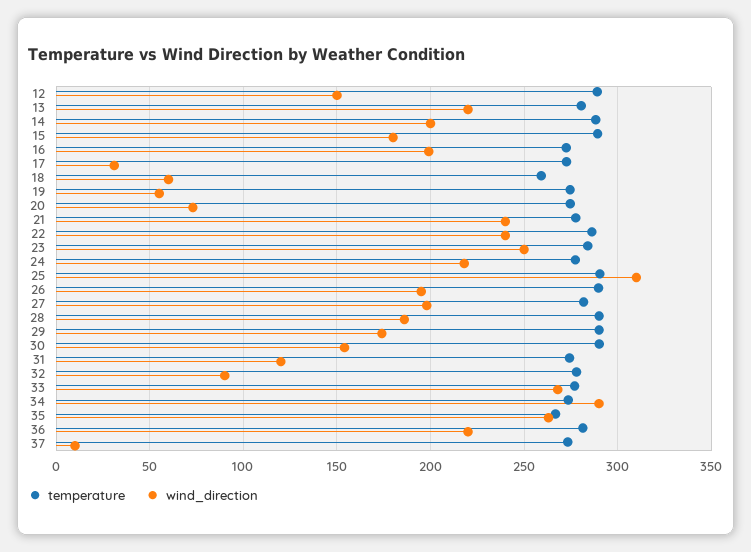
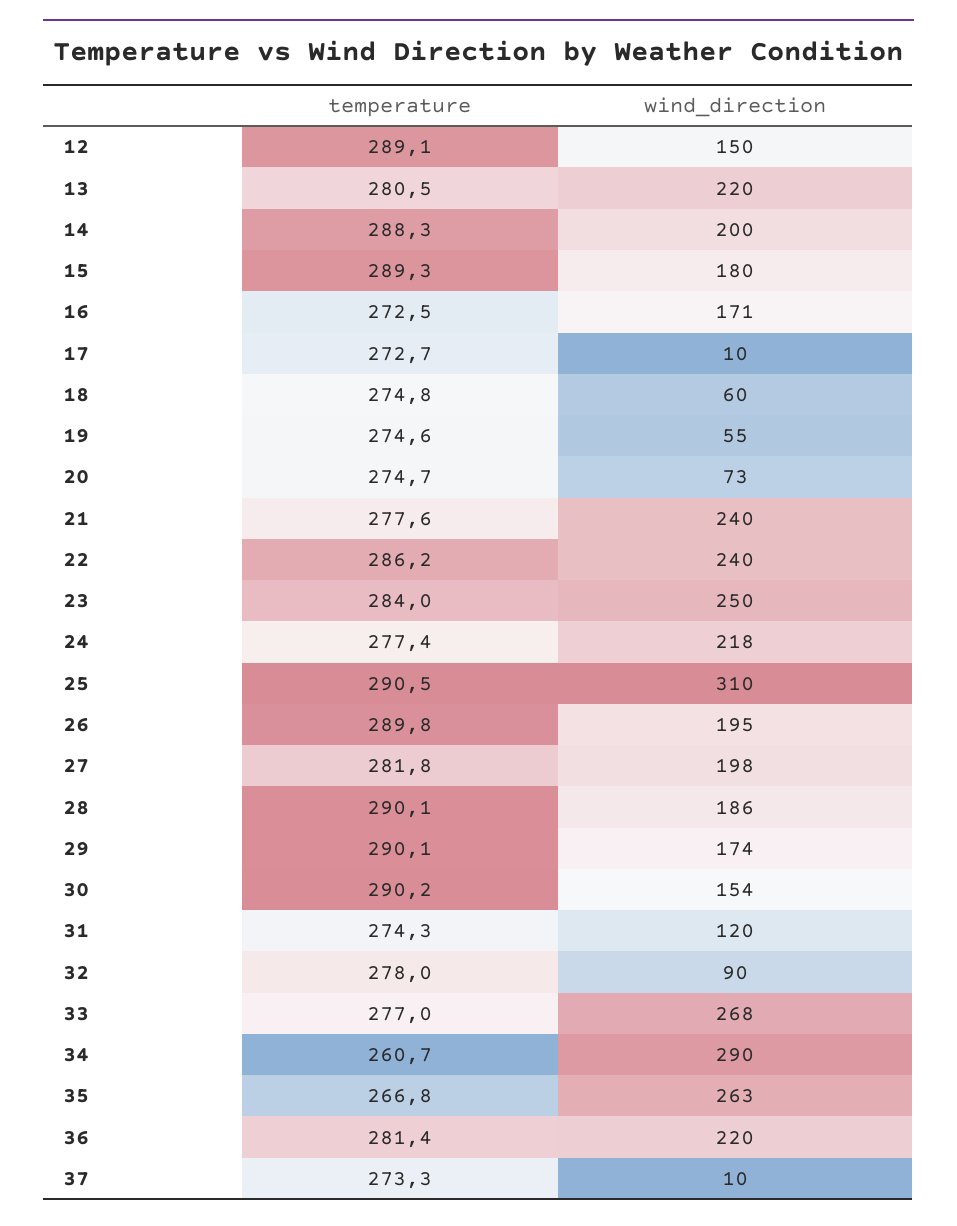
wind_direction, 16: 200 -> 171
wind_direction, 17: 30 -> 10
temperature, 18: 260 -> 274.8
temperature, 34: 275 -> 260.7

